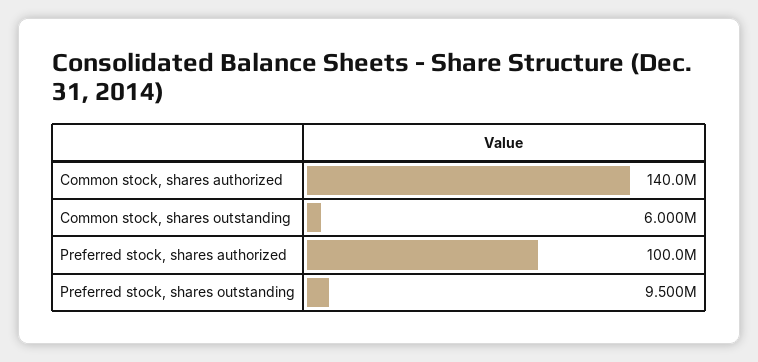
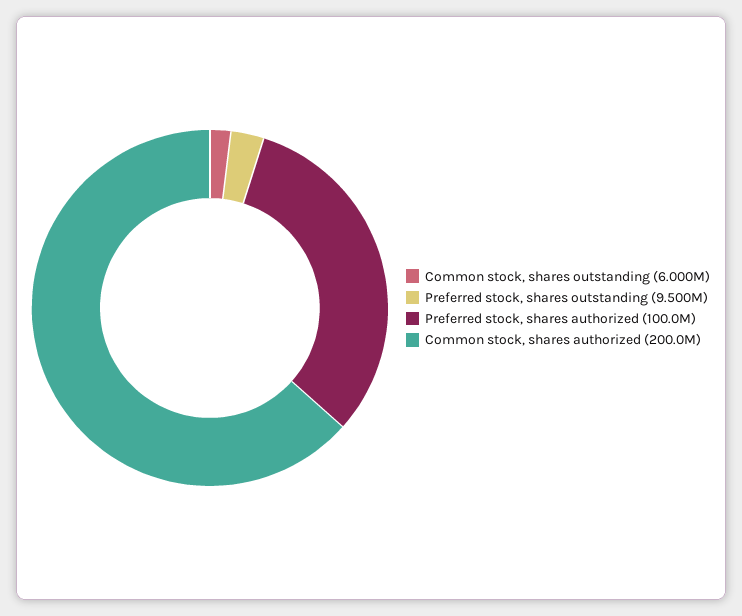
Common stock, shares authorized: 140000000 -> 200000000

